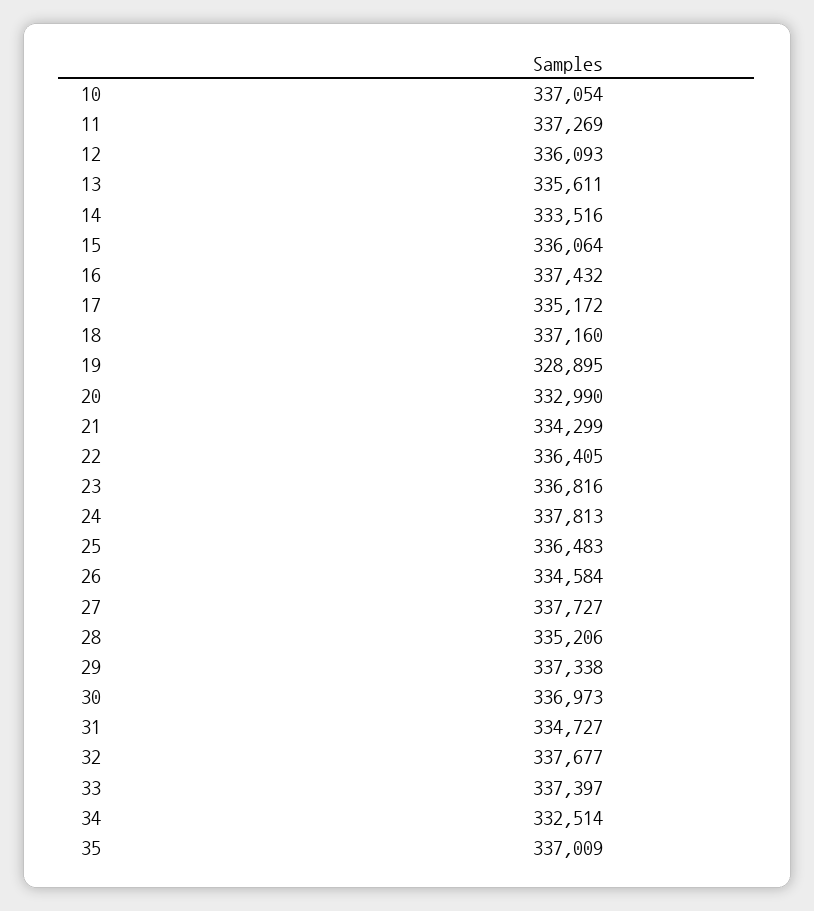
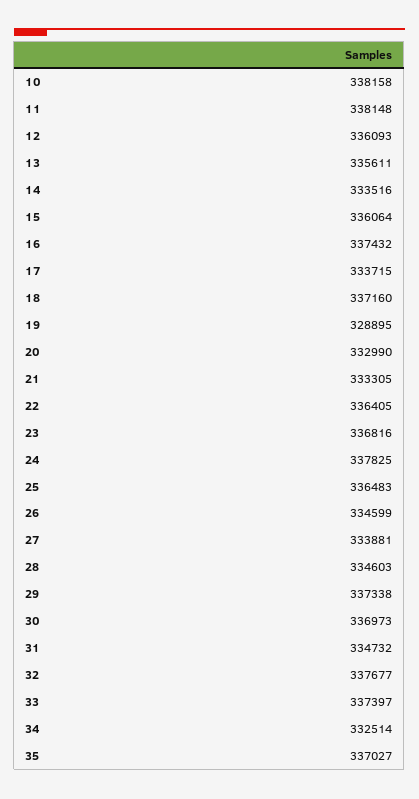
10: 337054 -> 338158
11: 337269 -> 338148
17: 335172 -> 333715
21: 334299 -> 333305
24: 337813 -> 337825
26: 334584 -> 334599
27: 337727 -> 333881
28: 335206 -> 334603
31: 334727 -> 334732
35: 337009 -> 337027

